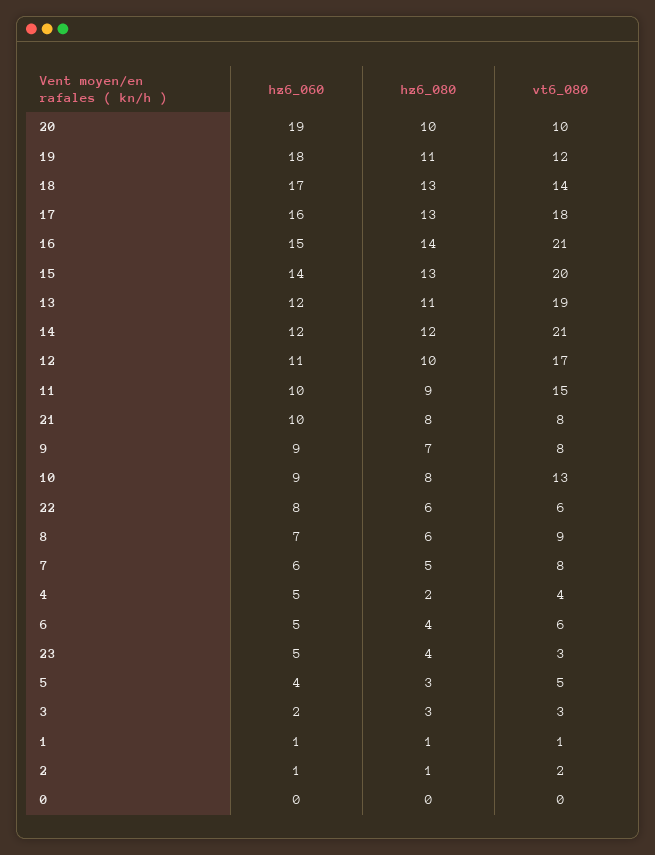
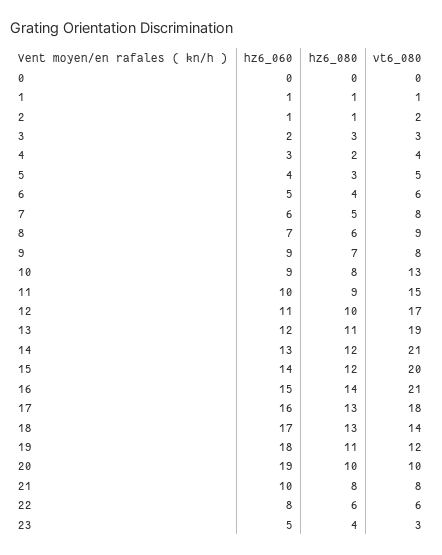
hz6_080, 15: 13 -> 12
hz6_060, 14: 12 -> 13
hz6_060, 4: 5 -> 3

